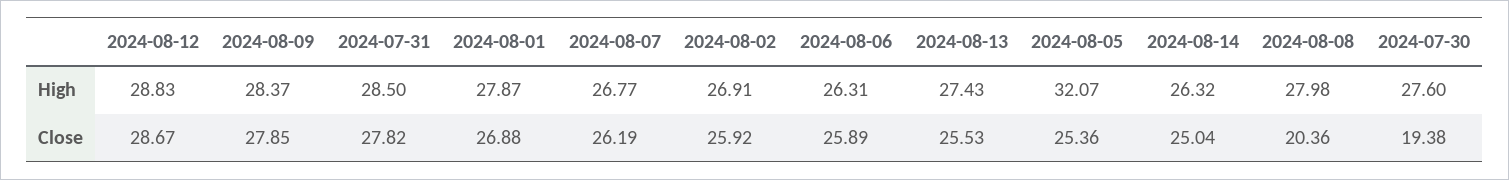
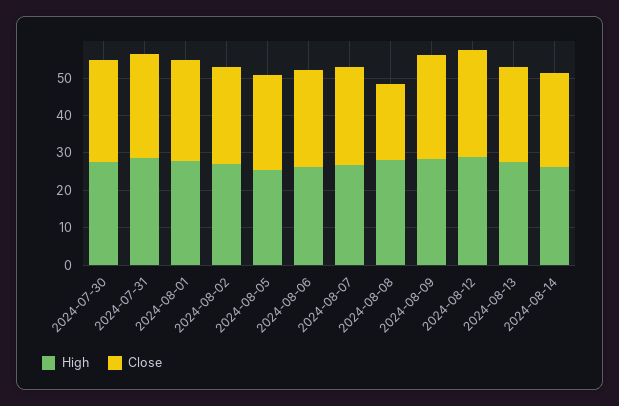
High, 2024-08-05: 32.07 -> 25
Close, 2024-07-30: 19.38 -> 27.5

